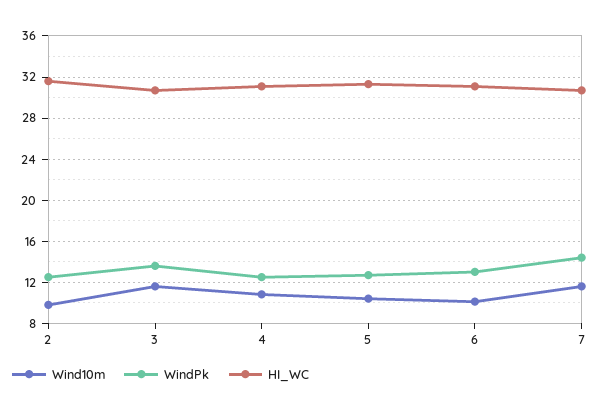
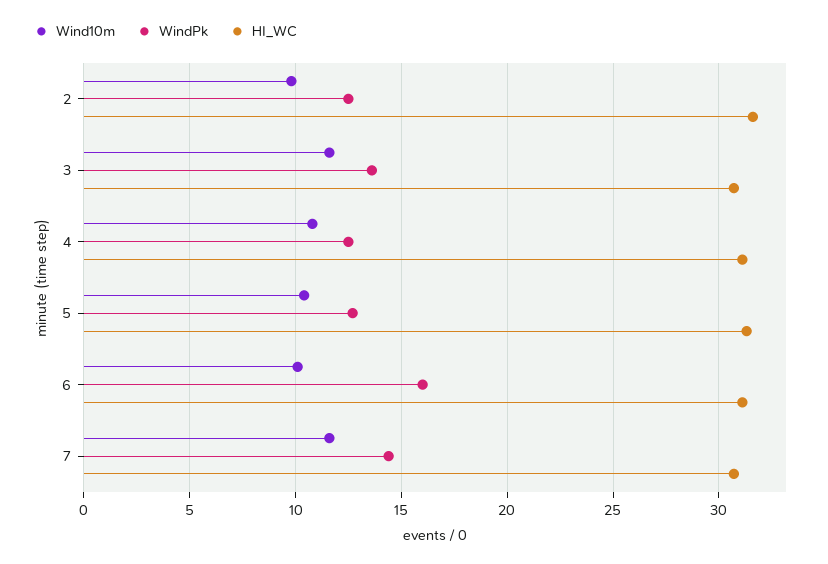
WindPk, 6: 13 -> 16

